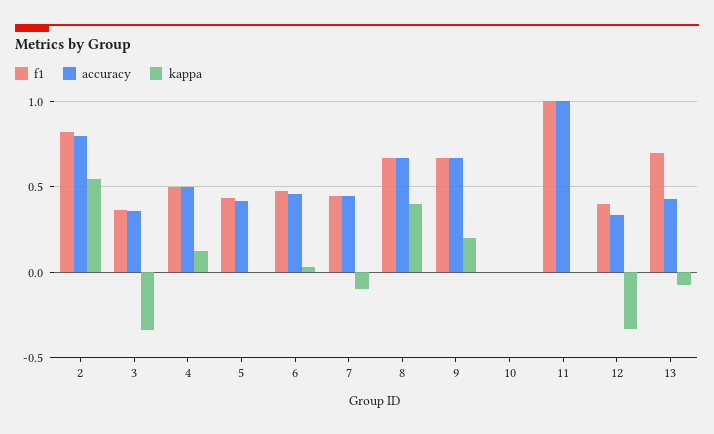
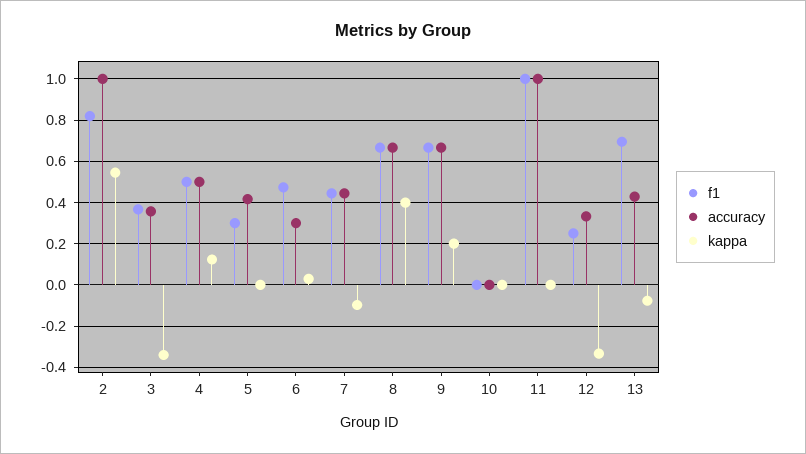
accuracy, 2: 0.8 -> 1
f1, 5: 0.45 -> 0.3
accuracy, 6: 0.45 -> 0.3
f1, 12: 0.4 -> 0.25

